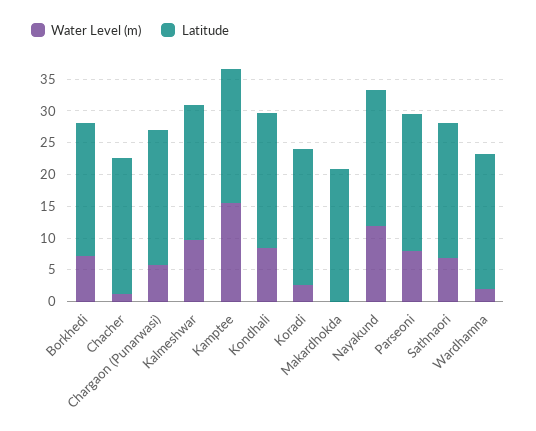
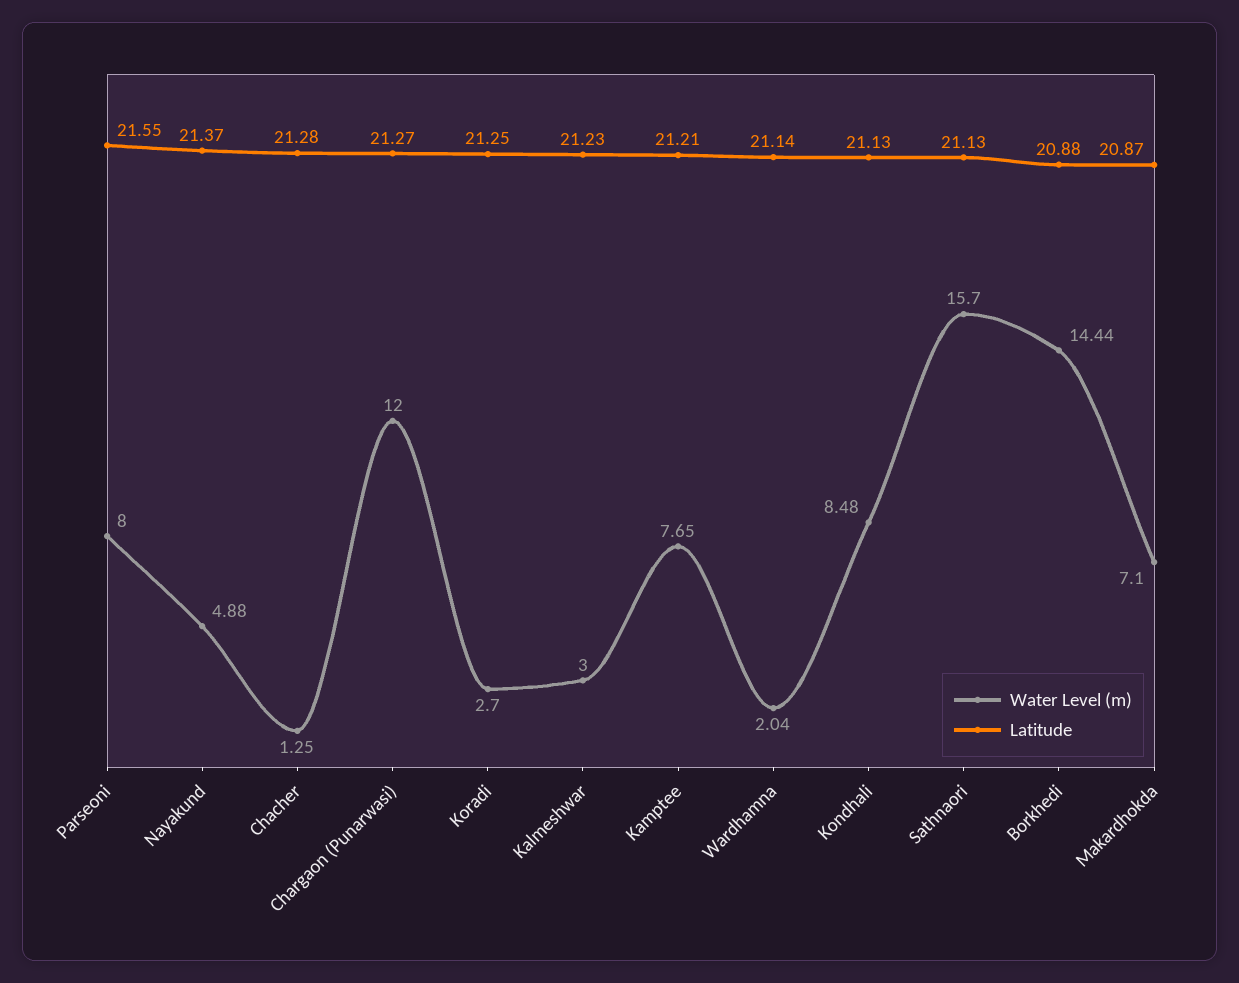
Water Level (m), Borkhedi: 7.5 -> 14.44
Water Level (m), Chargaon (Punarwasi): 5 -> 12
Water Level (m), Kalmeshwar: 10 -> 3
Water Level (m), Kamptee: 15 -> 7.65
Water Level (m), Makardhokda: 0 -> 7.1
Water Level (m), Nayakund: 12.5 -> 4.88
Water Level (m), Sathnaori: 7.5 -> 15.7

